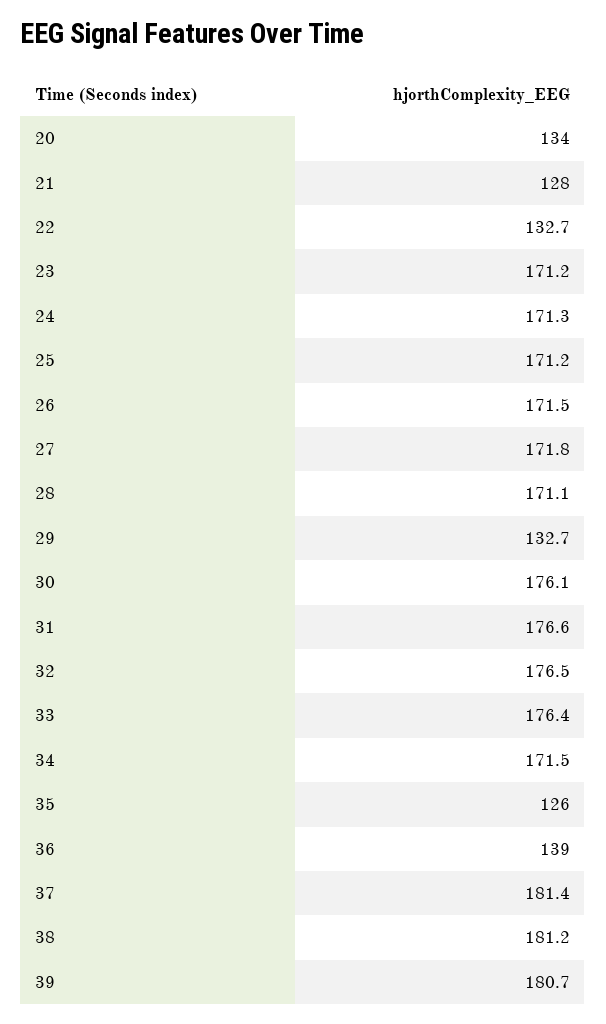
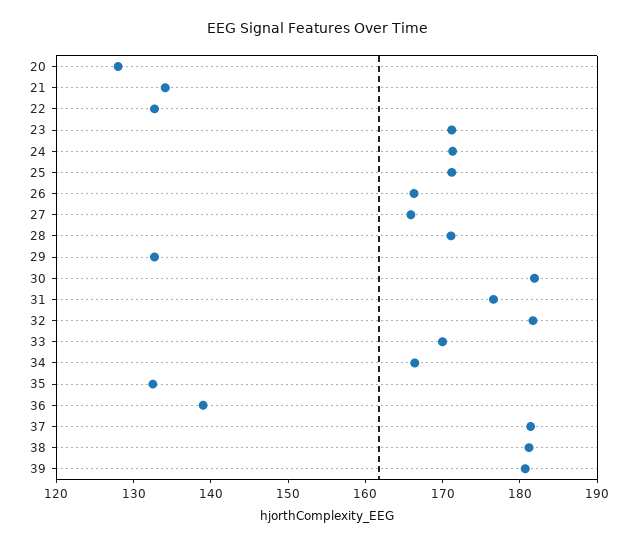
20: 134 -> 128
21: 128 -> 134
26: 171.5 -> 166
27: 171.8 -> 166
30: 176.1 -> 182
32: 176.5 -> 182
33: 176.4 -> 170
34: 171.5 -> 166
35: 126 -> 132

